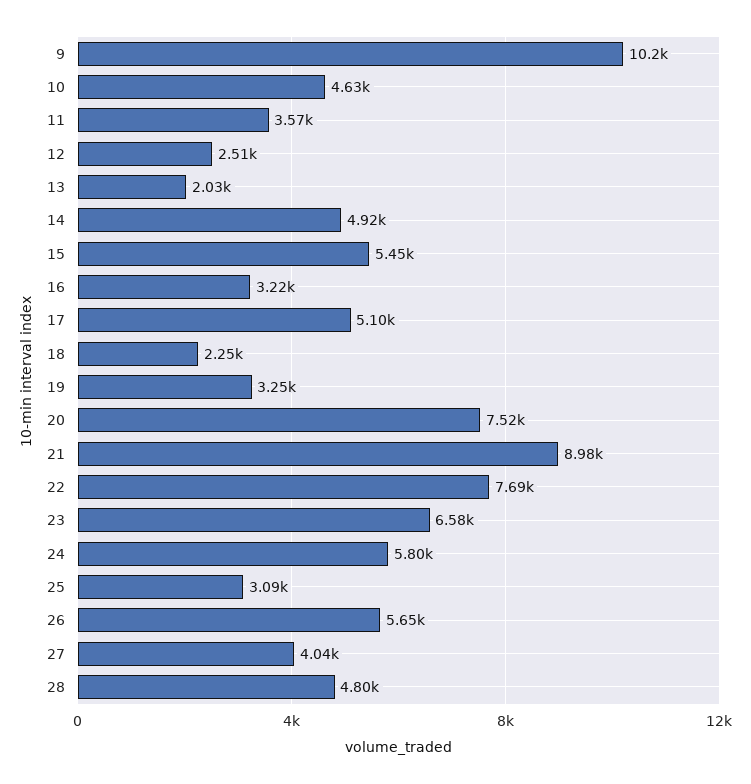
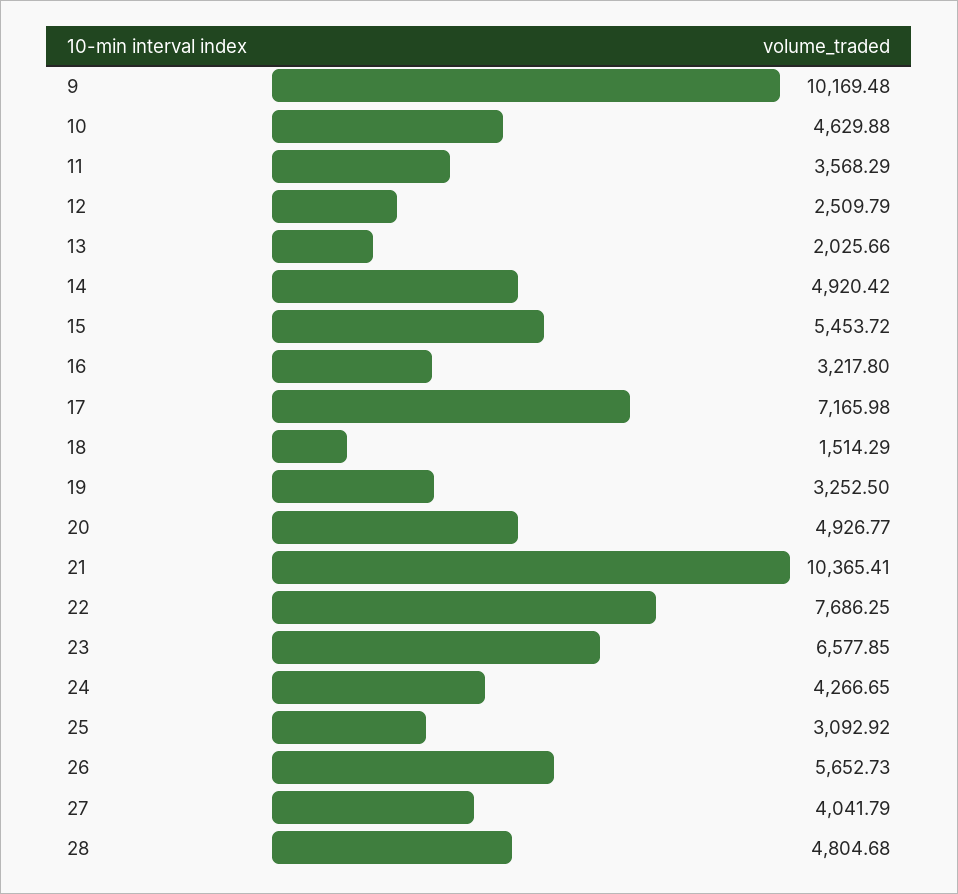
17: 5100 -> 7165.98
18: 2250 -> 1514.29
20: 7520 -> 4926.77
21: 8980 -> 10365.41
24: 5800 -> 4266.65

